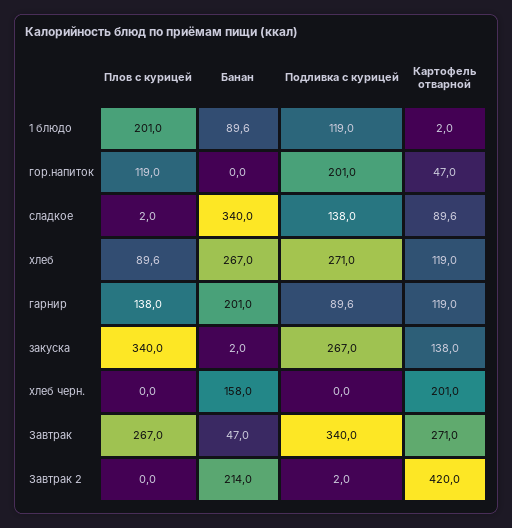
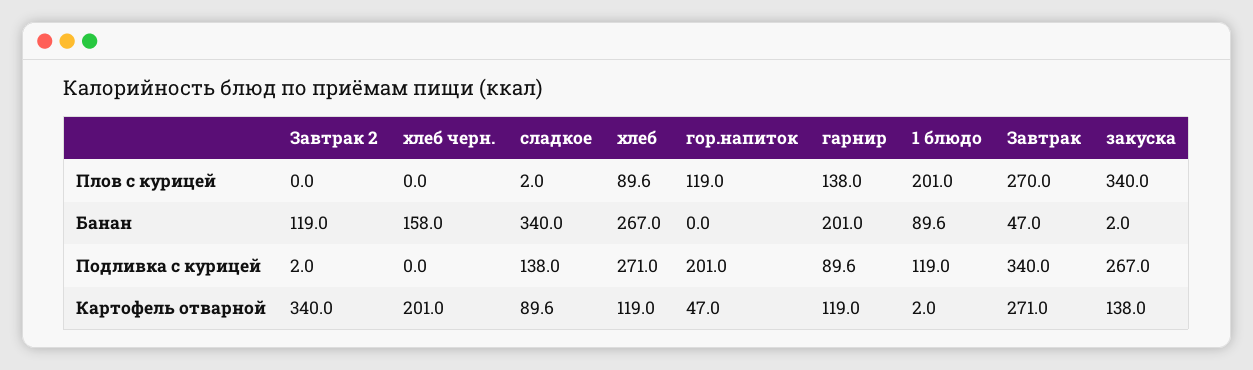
Плов с курицей, Завтрак: 267 -> 270
Банан, Завтрак 2: 214 -> 119
Картофель отварной, Завтрак 2: 420 -> 340

